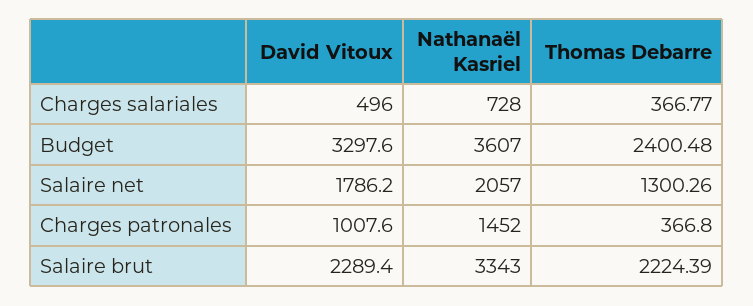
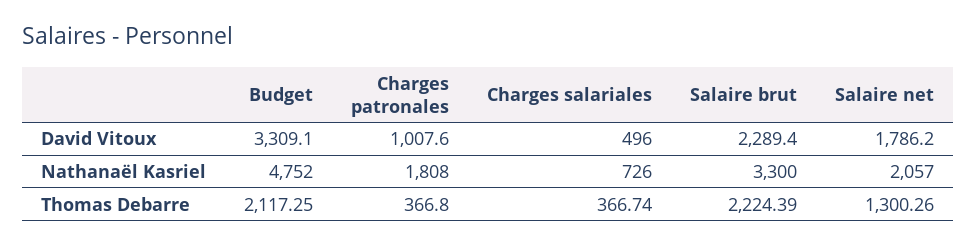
Nathanaël Kasriel, Charges salariales: 728 -> 726
Thomas Debarre, Charges salariales: 366.77 -> 366.74
David Vitoux, Budget: 3297.6 -> 3309.1
Nathanaël Kasriel, Budget: 3607 -> 4752
Thomas Debarre, Budget: 2400.48 -> 2117.25
Nathanaël Kasriel, Charges patronales: 1452 -> 1808
Nathanaël Kasriel, Salaire brut: 3343 -> 3300

